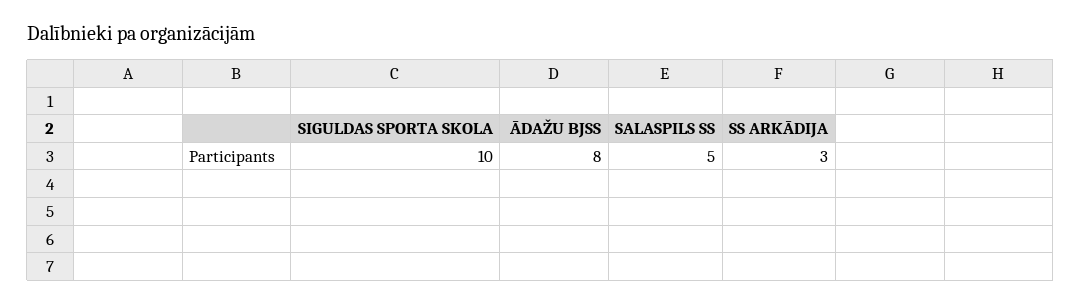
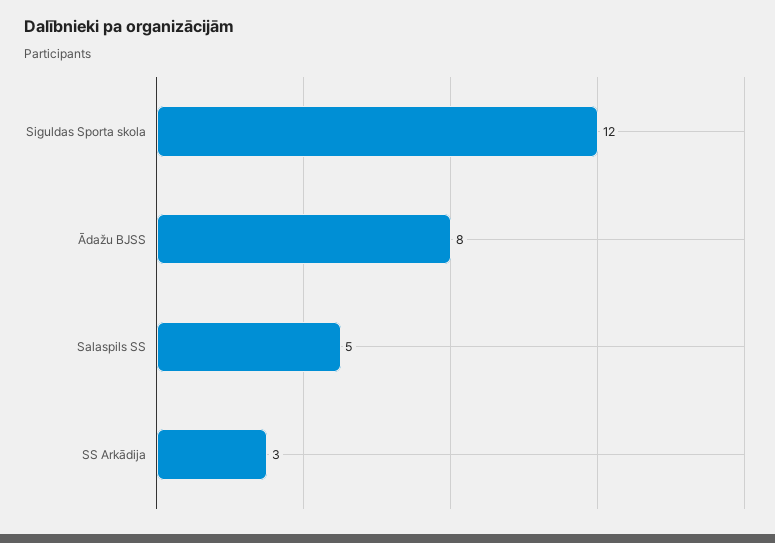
SIGULDAS SPORTA SKOLA: 10 -> 12

